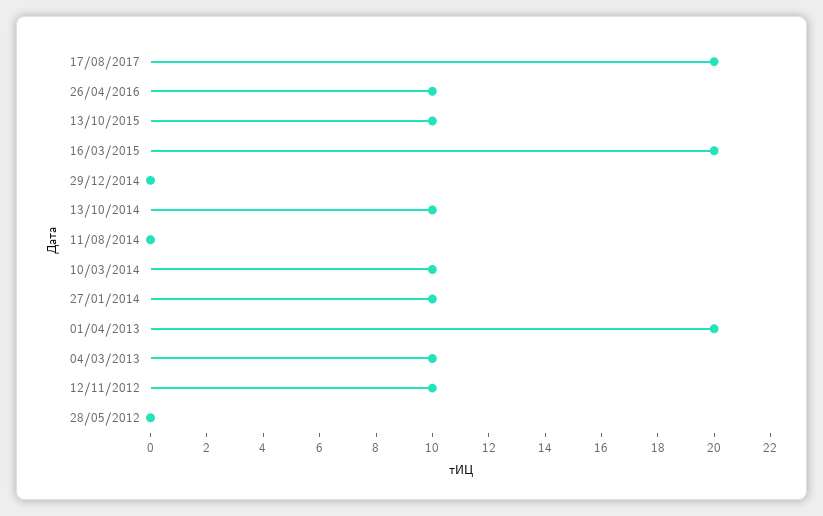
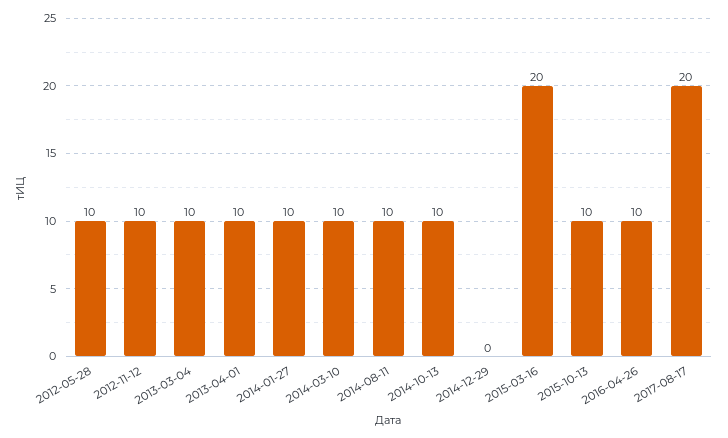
11/08/2014: 0 -> 10
01/04/2013: 20 -> 10
28/05/2012: 0 -> 10

